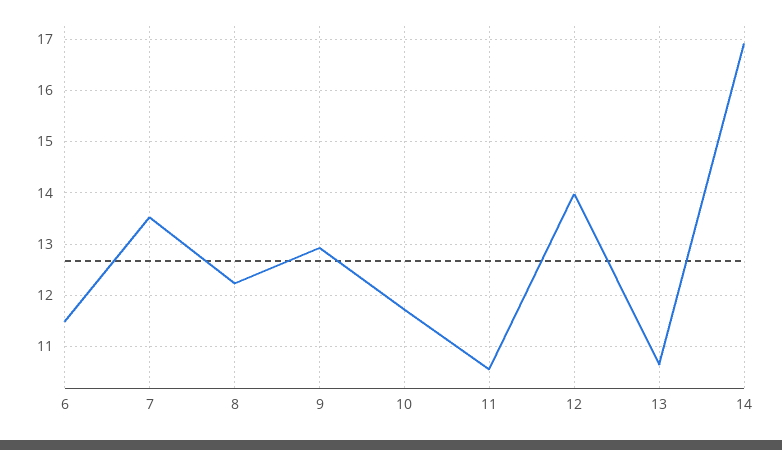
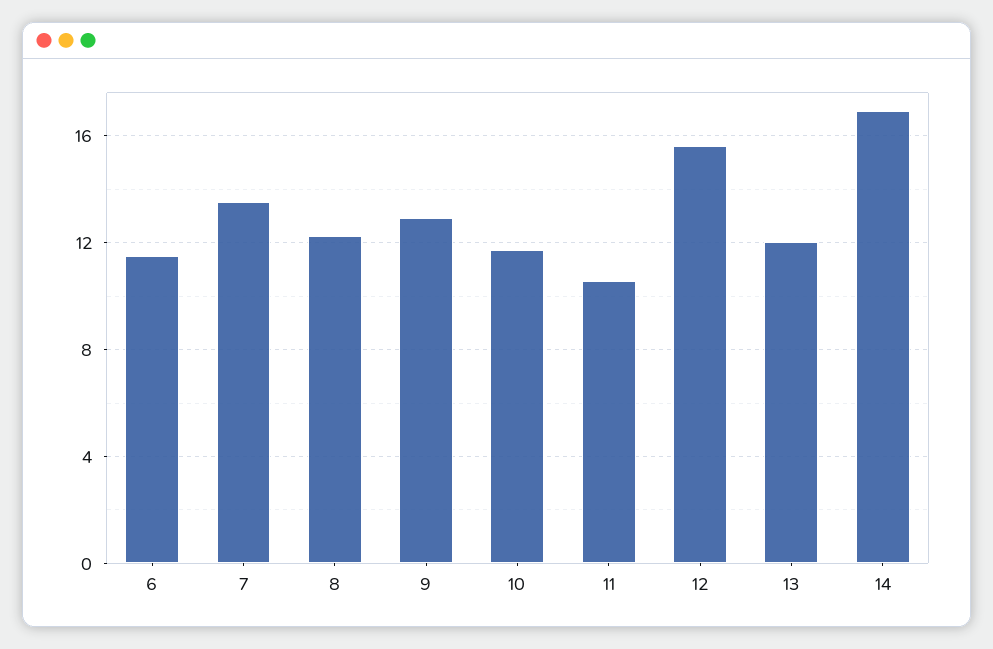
12: 14 -> 15.5
13: 10.6 -> 12

